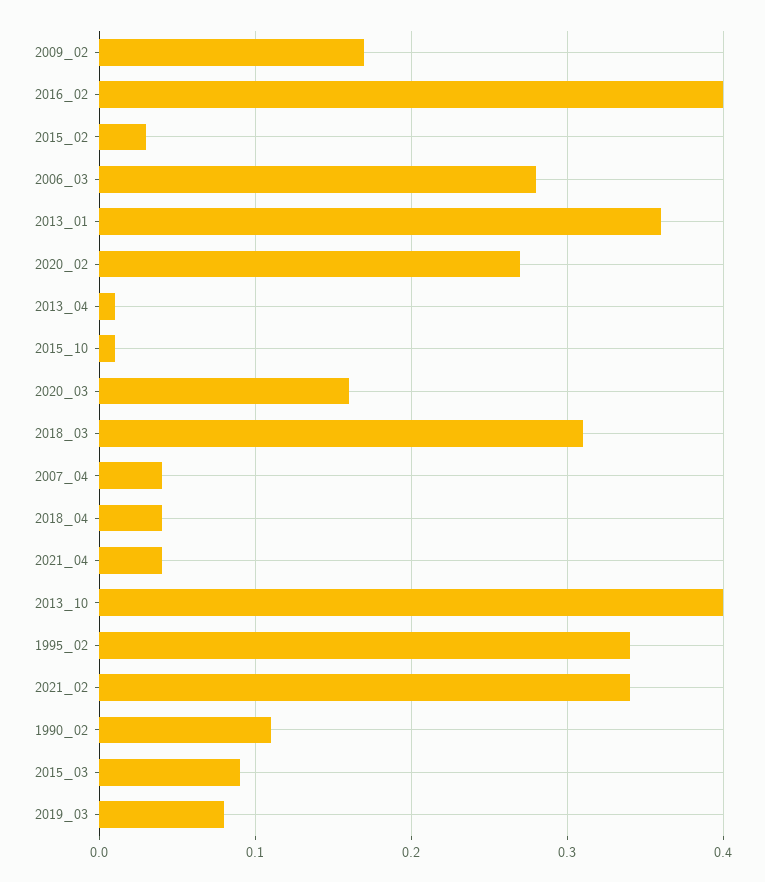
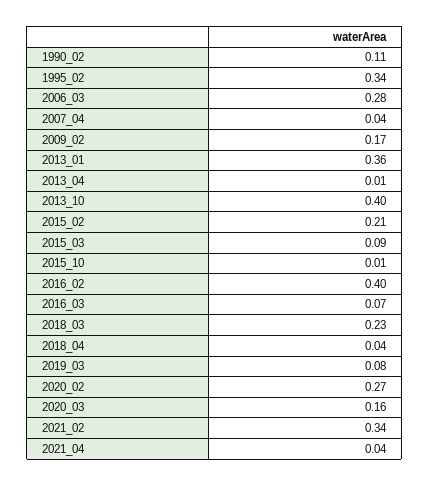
2015_02: 0.03 -> 0.21
2018_03: 0.31 -> 0.23
2016_03: none -> 0.07

